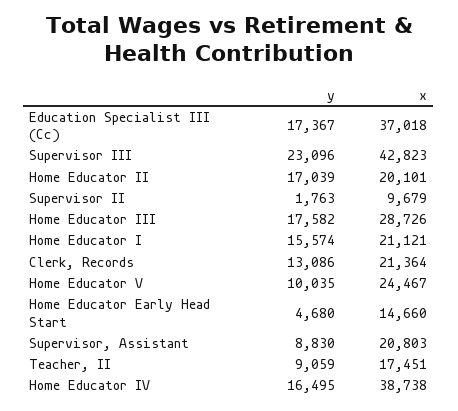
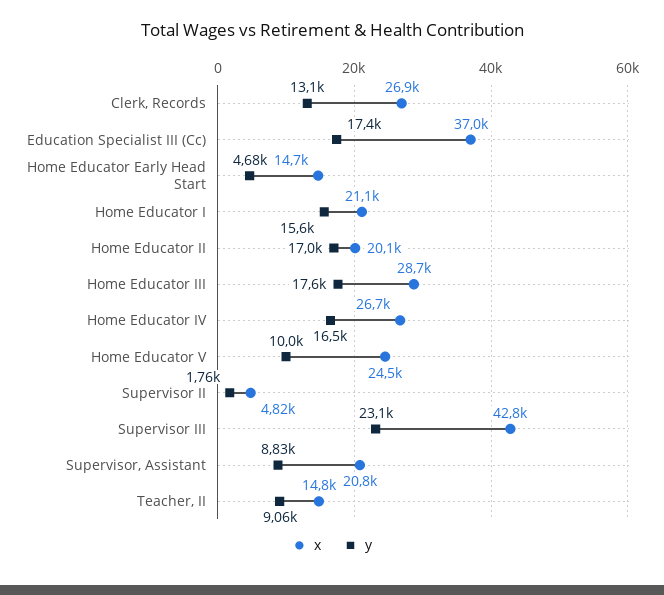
x, Supervisor II: 9679 -> 4820
x, Clerk, Records: 21364 -> 26900
x, Teacher, II: 17451 -> 14800
x, Home Educator IV: 38738 -> 26700

